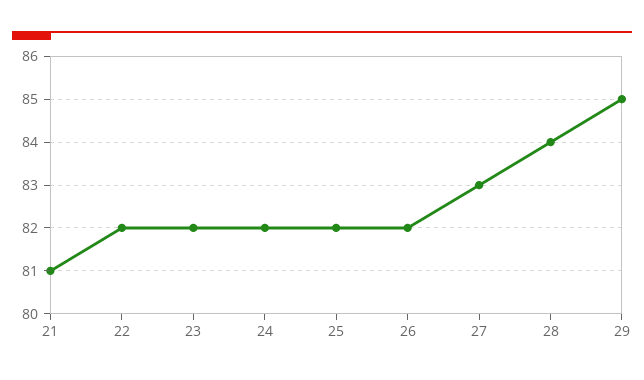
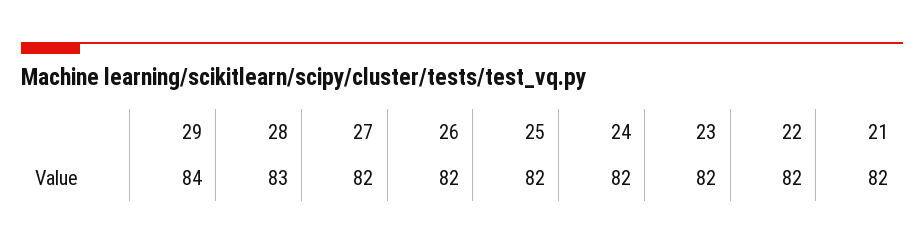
21: 81 -> 82
27: 83 -> 82
28: 84 -> 83
29: 85 -> 84

